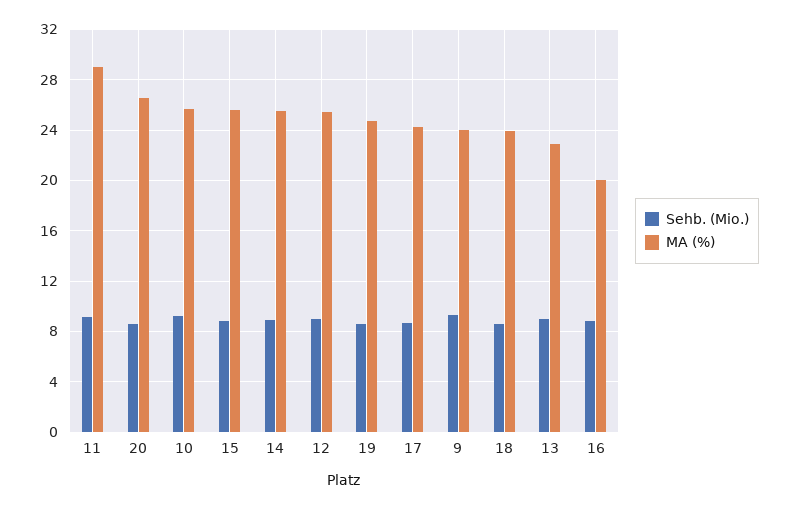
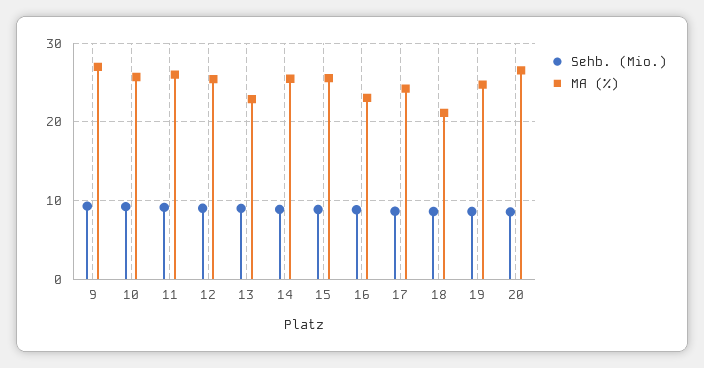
MA (%), 11: 29 -> 26
MA (%), 9: 24 -> 27
MA (%), 18: 24 -> 21
MA (%), 16: 20 -> 23

